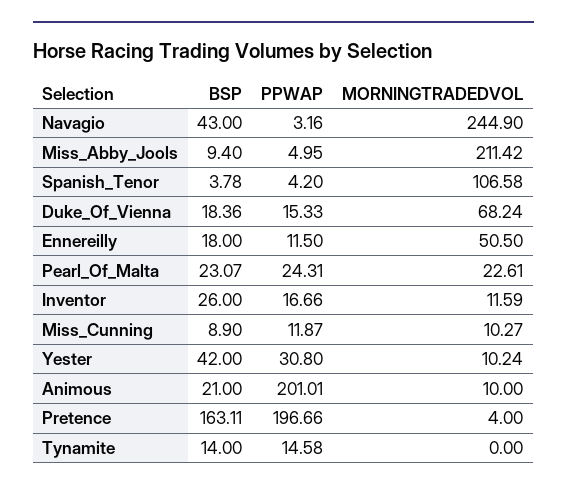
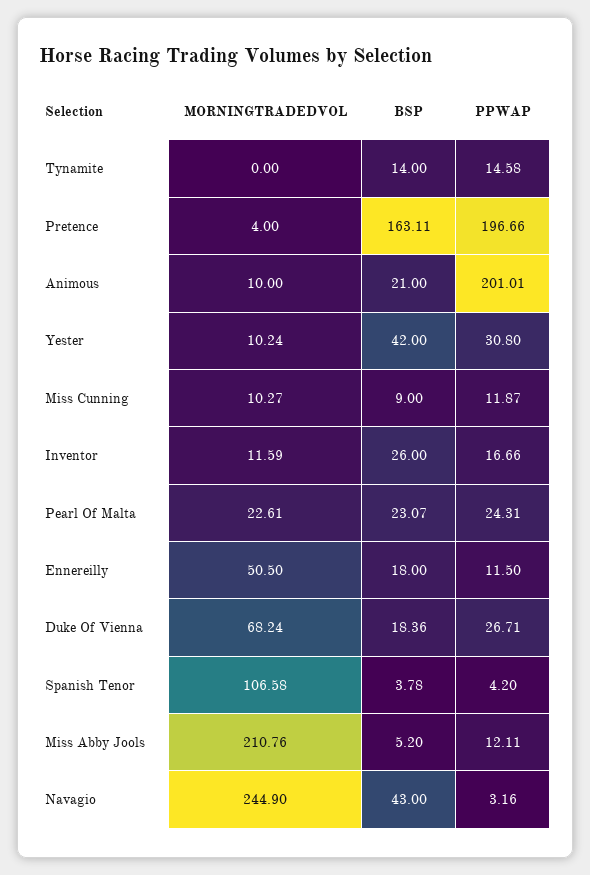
BSP, Miss_Abby_Jools: 9.4 -> 5.2
PPWAP, Miss_Abby_Jools: 4.95 -> 12.11
MORNINGTRADEDVOL, Miss_Abby_Jools: 211.42 -> 210.76
PPWAP, Duke_Of_Vienna: 15.33 -> 26.71
BSP, Miss_Cunning: 8.9 -> 9

